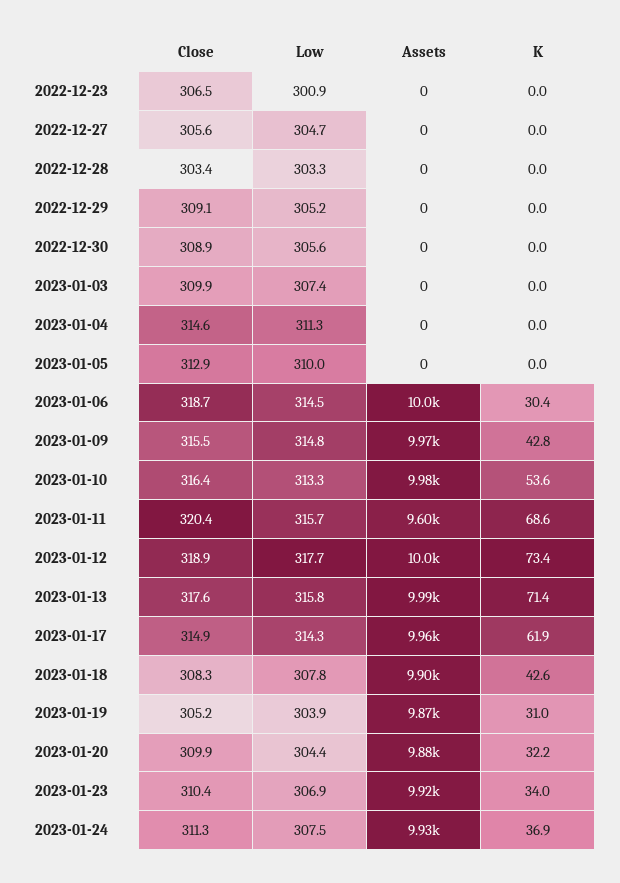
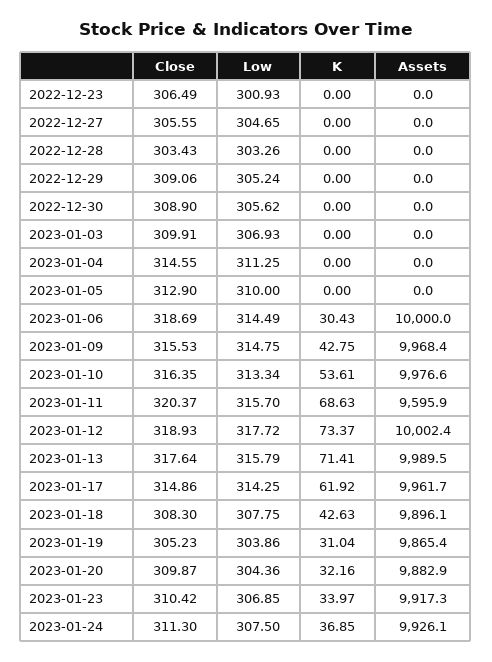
Low, 2023-01-03: 307.4 -> 306.93

